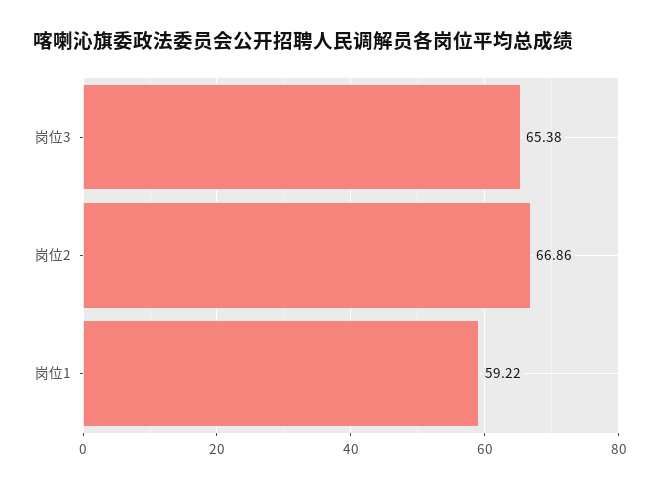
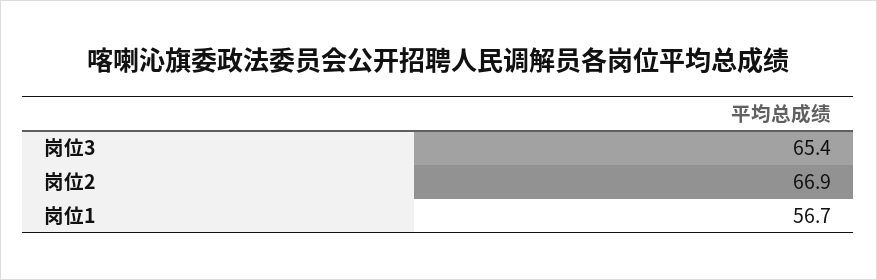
岗位1: 59.22 -> 56.7

